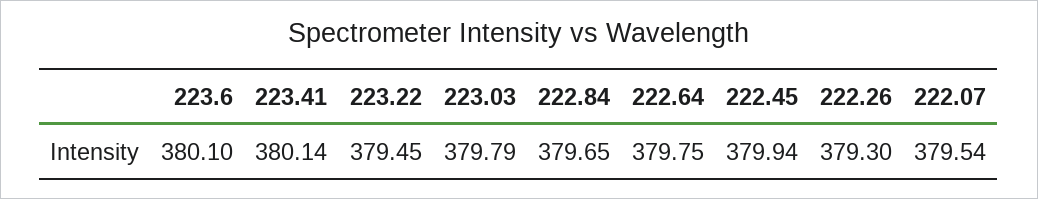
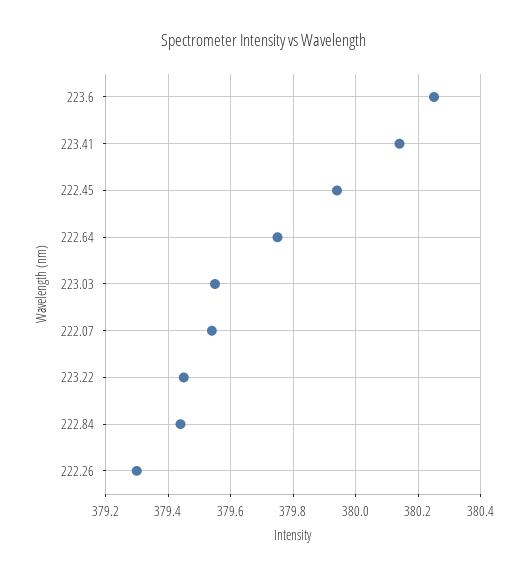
223.6: 380.1 -> 380.25
223.03: 379.79 -> 379.55
222.84: 379.65 -> 379.45

